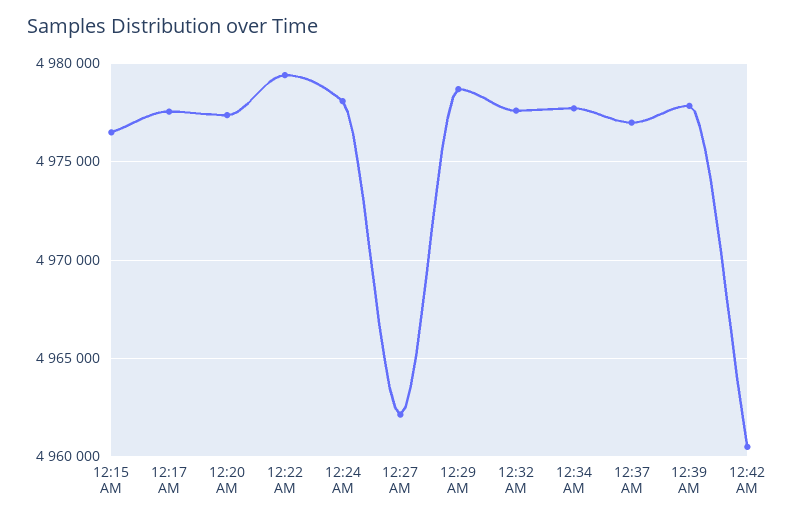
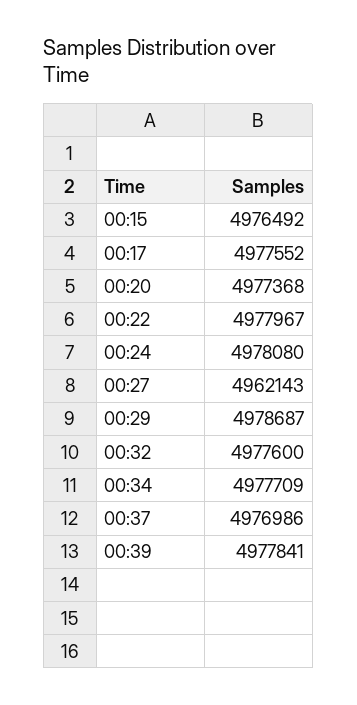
12:22 AM: 4979500 -> 4977967
12:42 AM: 4960500 -> none

